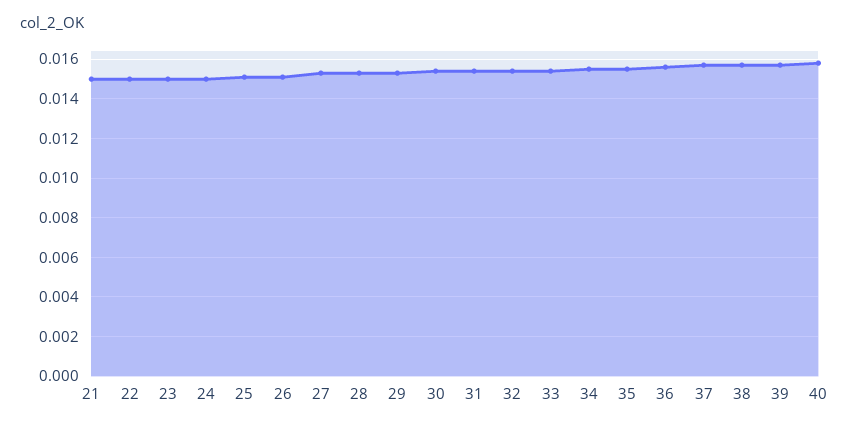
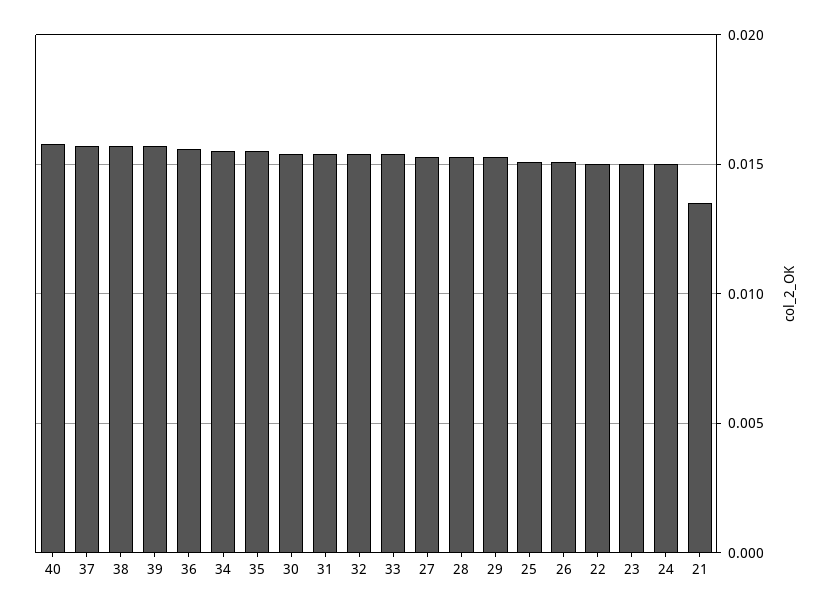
21: 0.015 -> 0.0135

